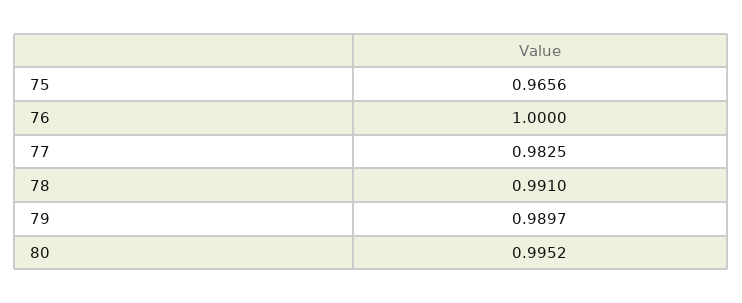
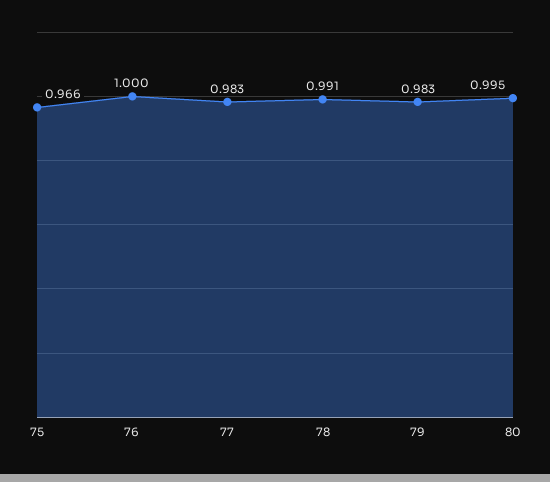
79: 0.9897 -> 0.983

